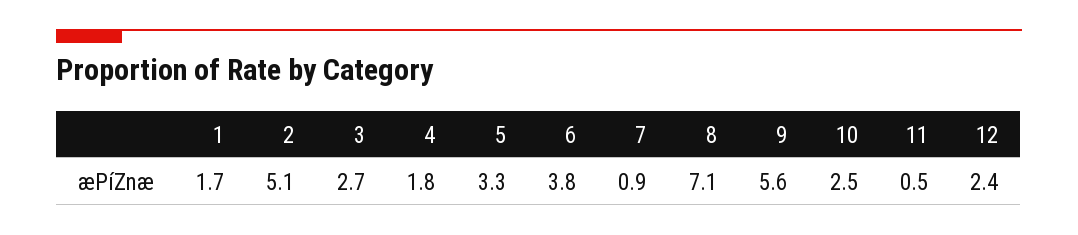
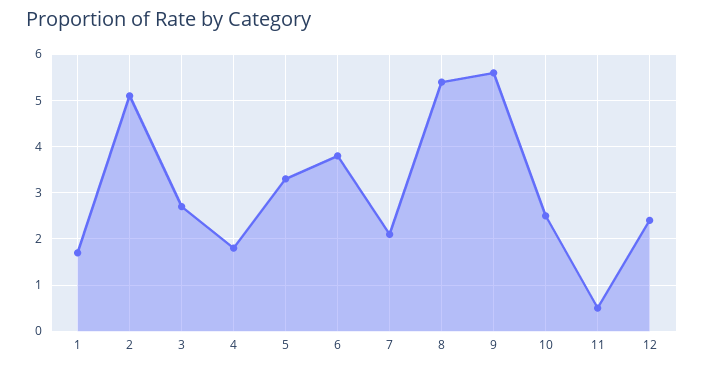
7: 0.9 -> 2
8: 7.1 -> 5.5

